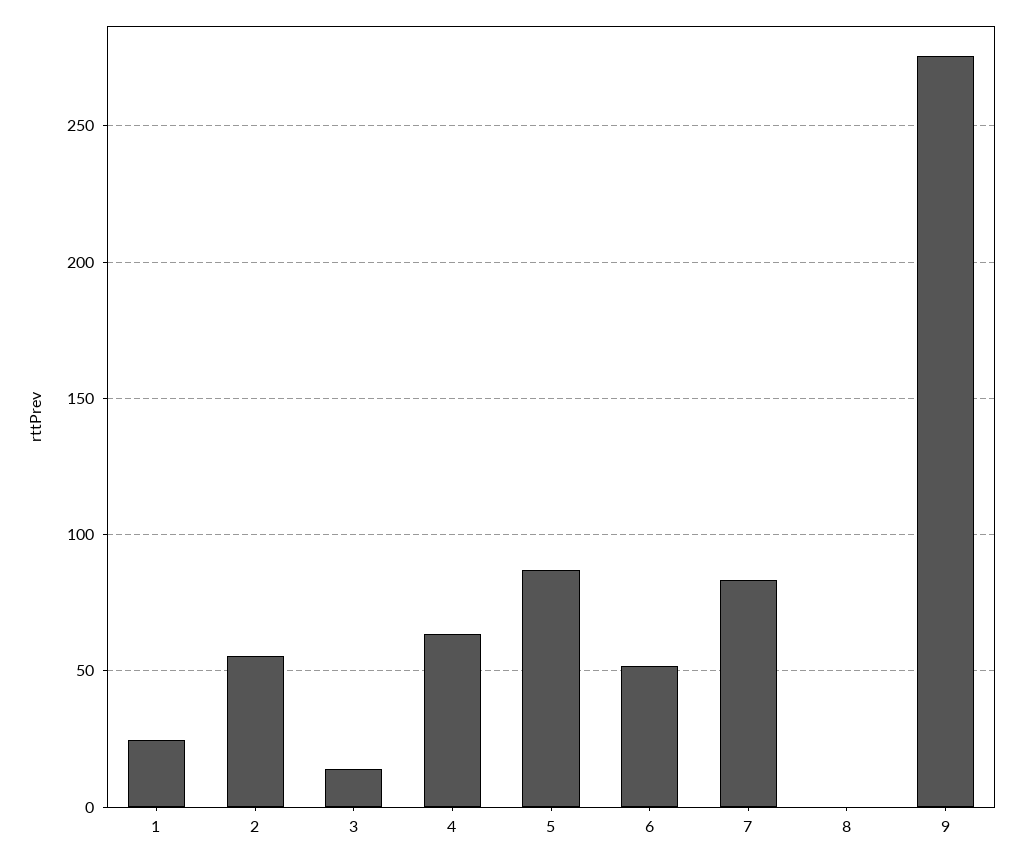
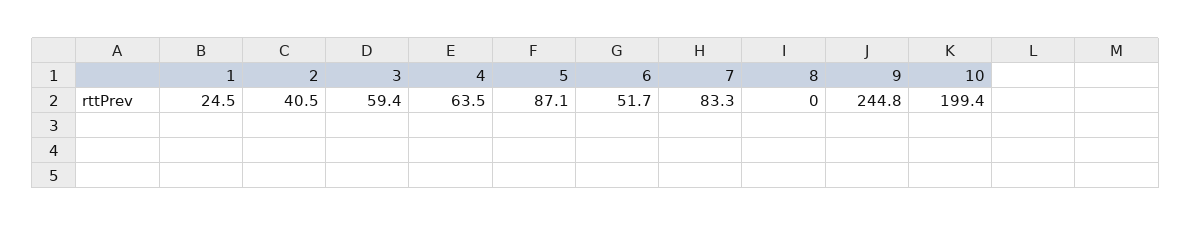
2: 55 -> 40.5
3: 15 -> 59.4
9: 275 -> 244.8
10: none -> 199.4

